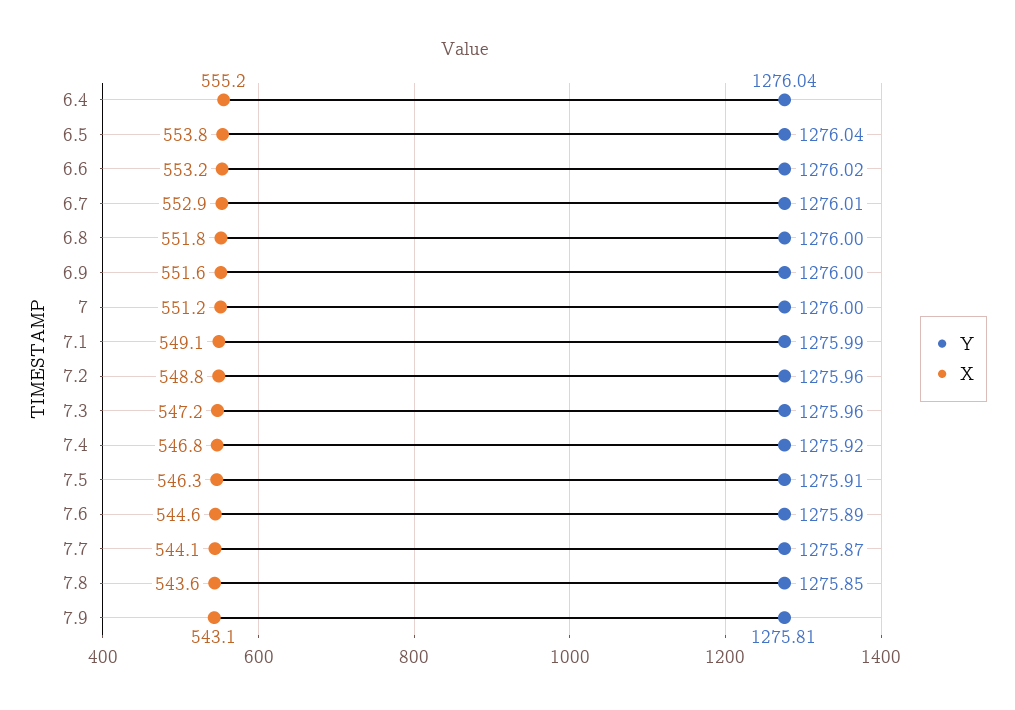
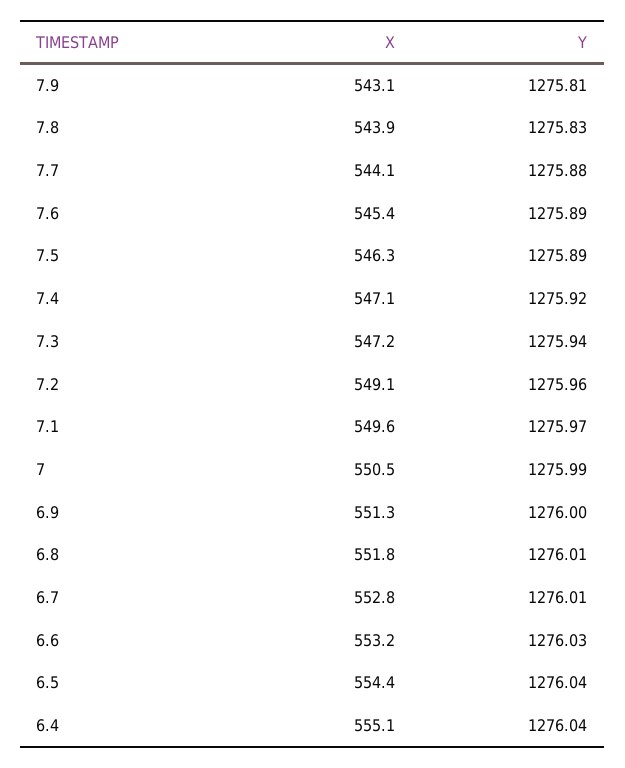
X, 6.4: 555.2 -> 555.1
X, 6.5: 553.8 -> 554.4
Y, 6.6: 1276.02 -> 1276.03
X, 6.7: 552.9 -> 552.8
Y, 6.8: 1276 -> 1276.01
X, 6.9: 551.6 -> 551.3
Y, 7: 1276 -> 1275.99
X, 7: 551.2 -> 550.5
Y, 7.1: 1275.99 -> 1275.97
X, 7.1: 549.1 -> 549.6
X, 7.2: 548.8 -> 549.1
Y, 7.3: 1275.96 -> 1275.94
X, 7.4: 546.8 -> 547.1
Y, 7.5: 1275.91 -> 1275.89
X, 7.6: 544.6 -> 545.4
Y, 7.7: 1275.87 -> 1275.88
Y, 7.8: 1275.85 -> 1275.83
X, 7.8: 543.6 -> 543.9

